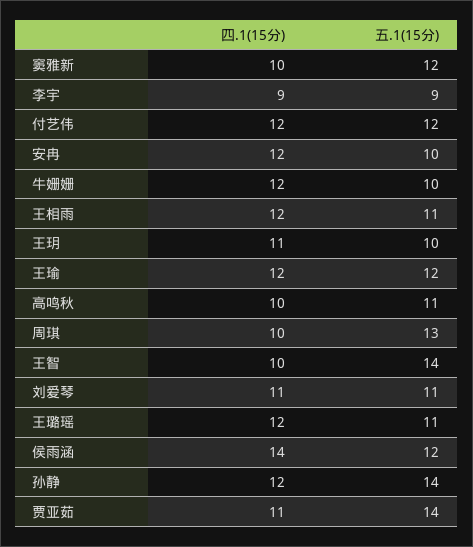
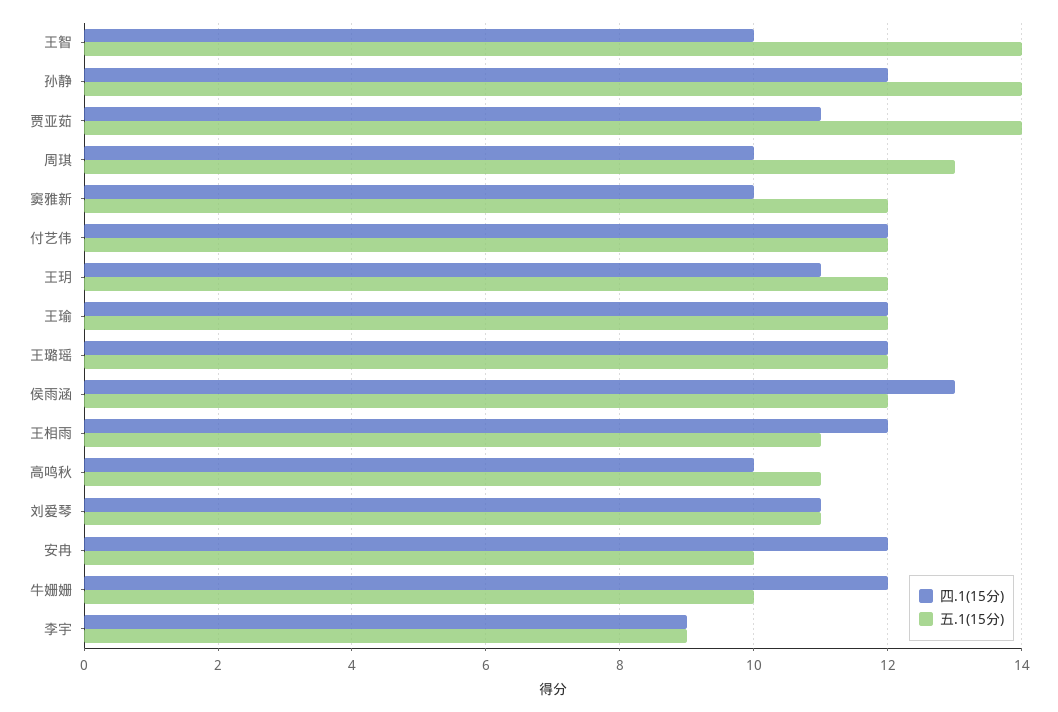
五.1(15分), 王玥: 10 -> 12
五.1(15分), 王璐瑶: 11 -> 12
四.1(15分), 侯雨涵: 14 -> 13

